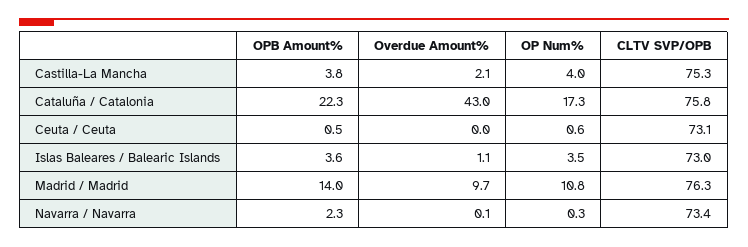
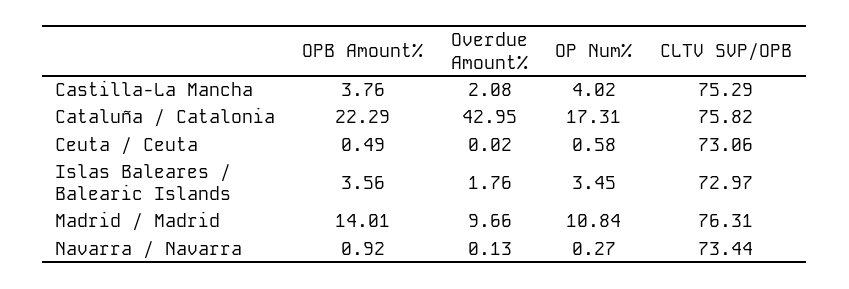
Overdue Amount%, Islas Baleares / Balearic Islands: 1.1 -> 1.76
OPB Amount%, Navarra / Navarra: 2.3 -> 0.92

